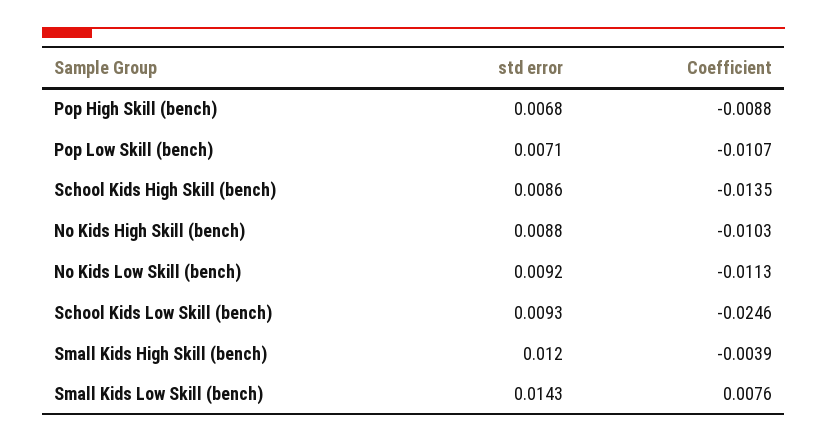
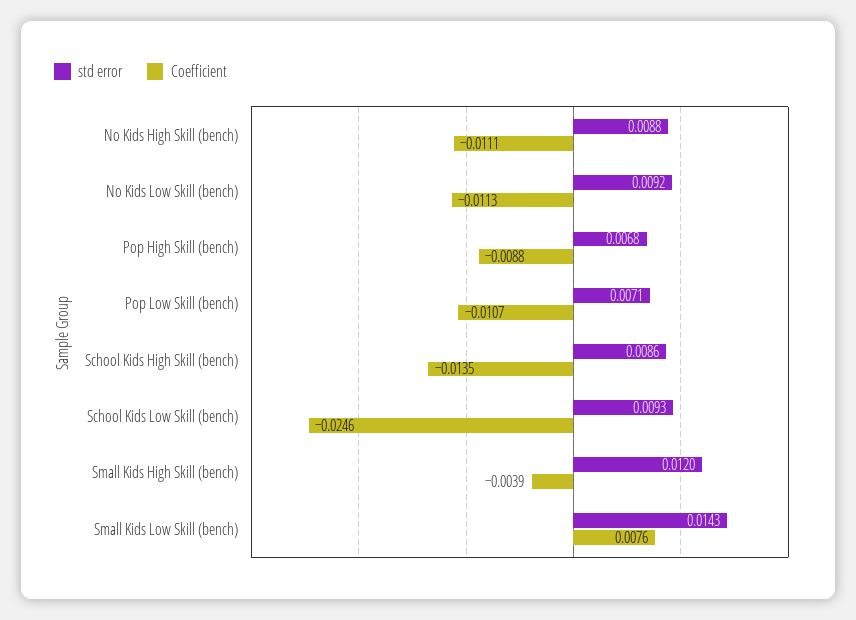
Coefficient, No Kids High Skill (bench): -0.0103 -> -0.0111

